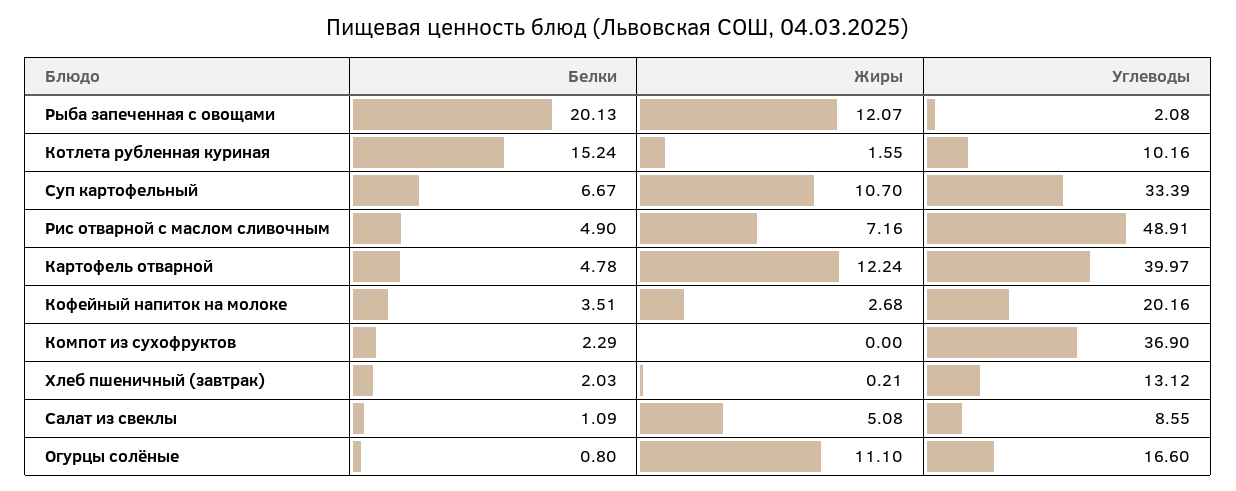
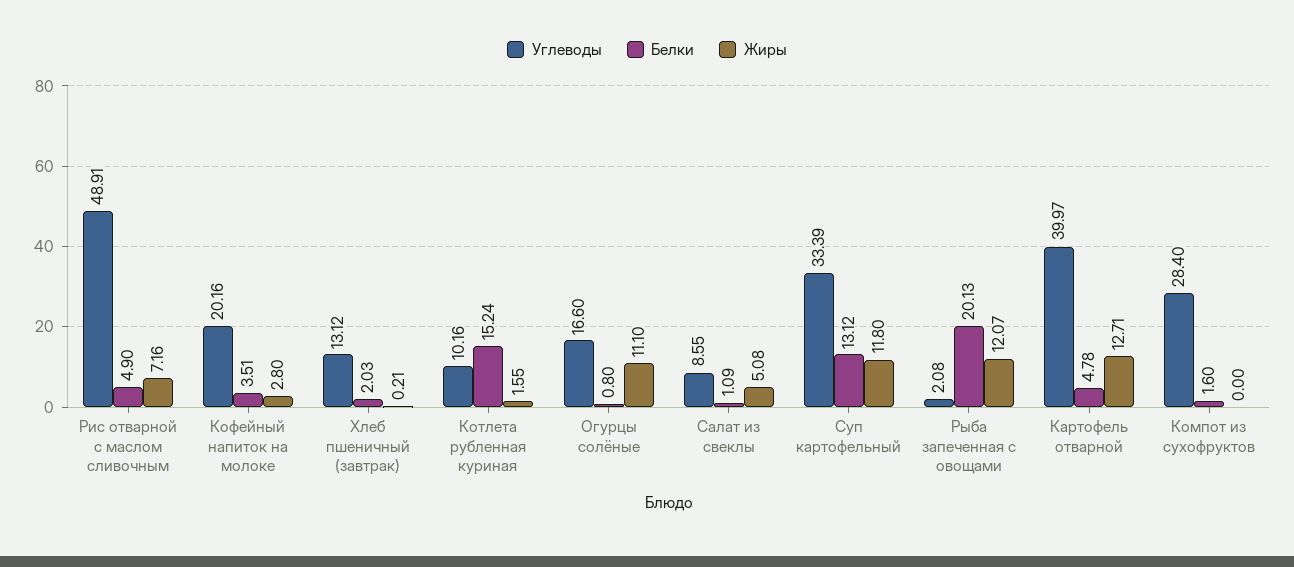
Белки, Суп картофельный: 6.67 -> 13.12
Жиры, Суп картофельный: 10.7 -> 11.8
Жиры, Картофель отварной: 12.24 -> 12.71
Жиры, Кофейный напиток на молоке: 2.68 -> 2.8
Белки, Компот из сухофруктов: 2.29 -> 1.6
Углеводы, Компот из сухофруктов: 36.9 -> 28.4

